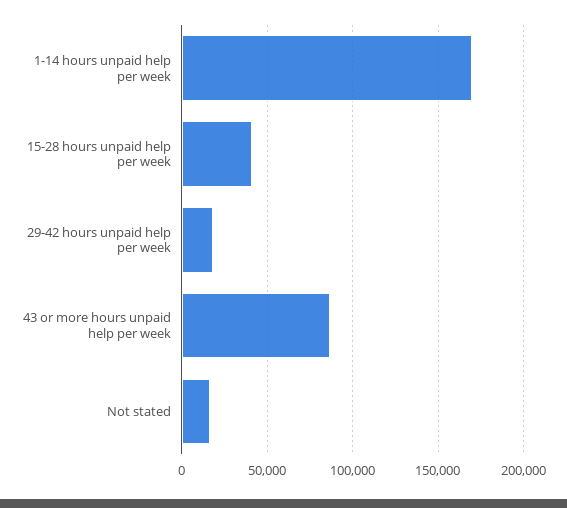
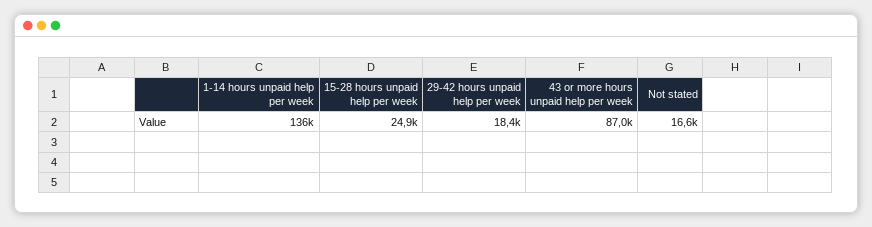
1-14 hours unpaid help per week: 170000 -> 136000
15-28 hours unpaid help per week: 40000 -> 24900

